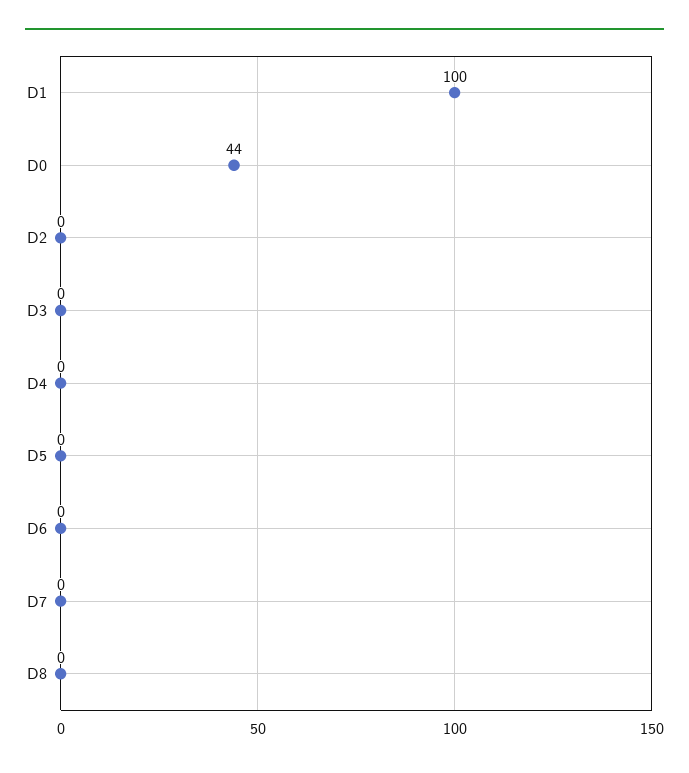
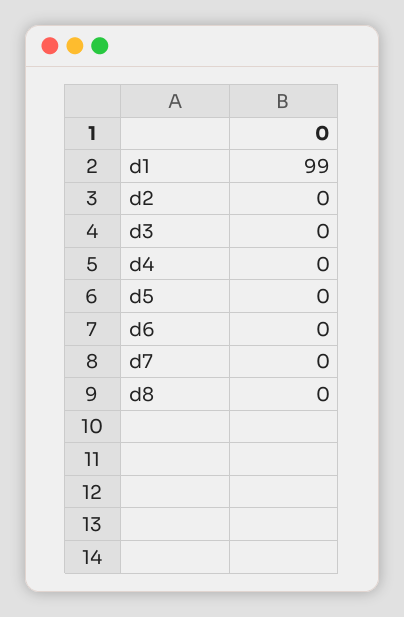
D1: 100 -> 99
D0: 44 -> none

